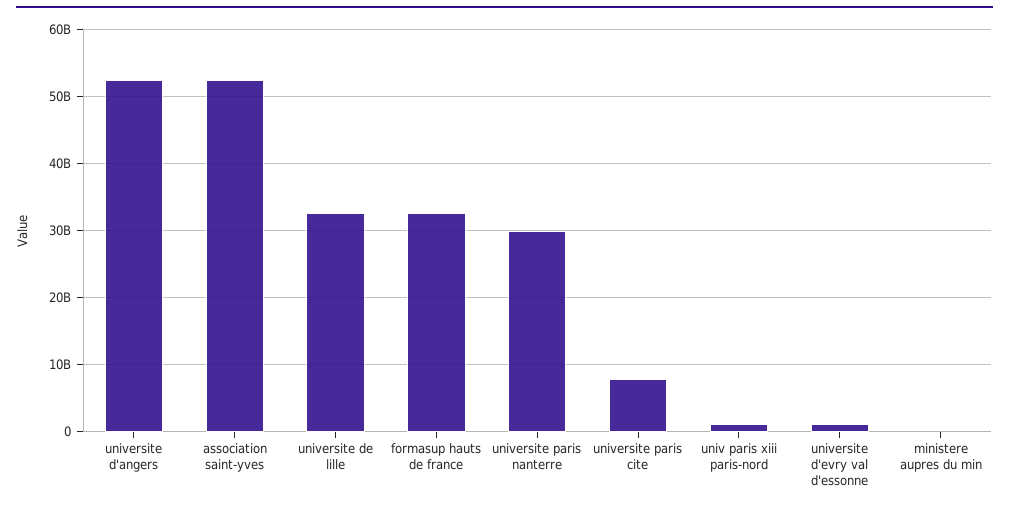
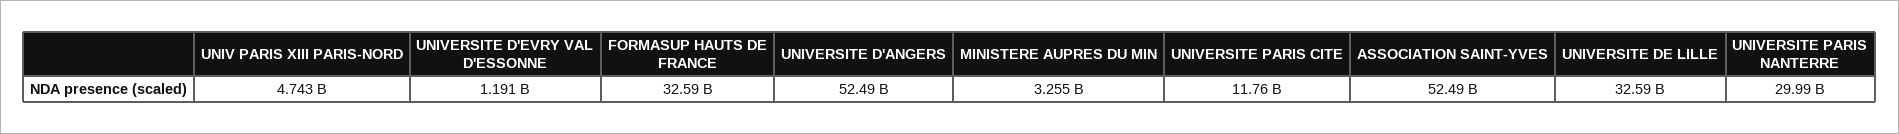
universite paris cite: 8000000000 -> 11760000000
univ paris xiii paris-nord: 1000000000 -> 4743000000
ministere aupres du min: 0 -> 3255000000

